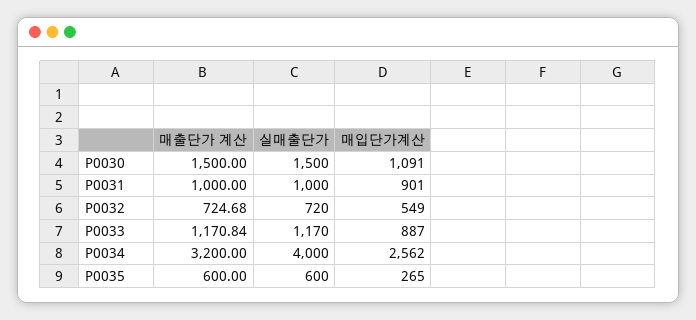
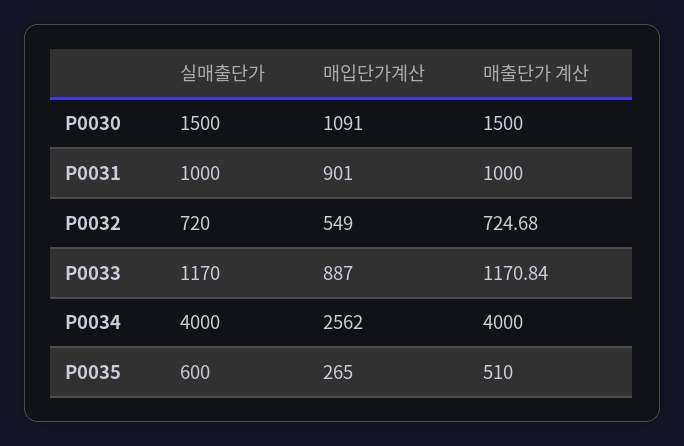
매출단가 계산, P0034: 3200 -> 4000
매출단가 계산, P0035: 600 -> 510

